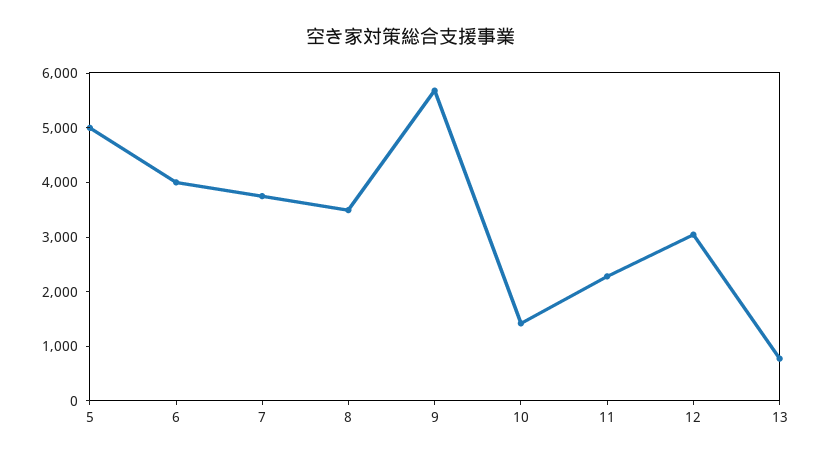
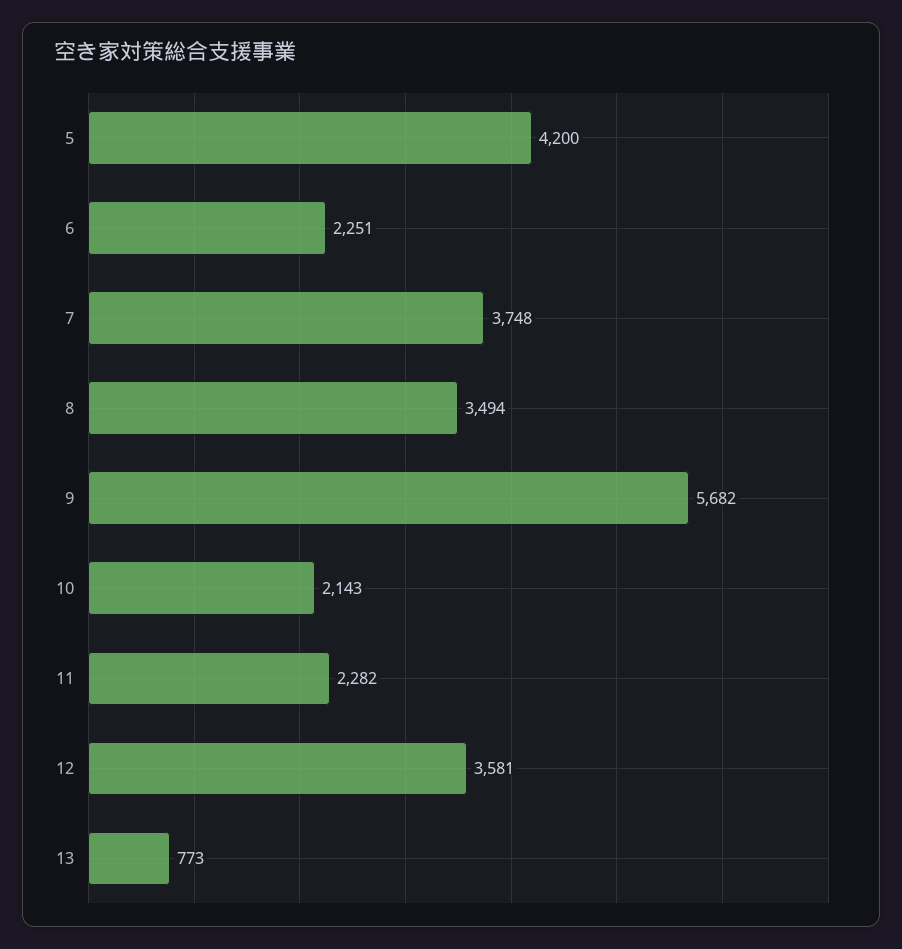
5: 5000 -> 4200
6: 4000 -> 2251
10: 1400 -> 2143
12: 3000 -> 3581

